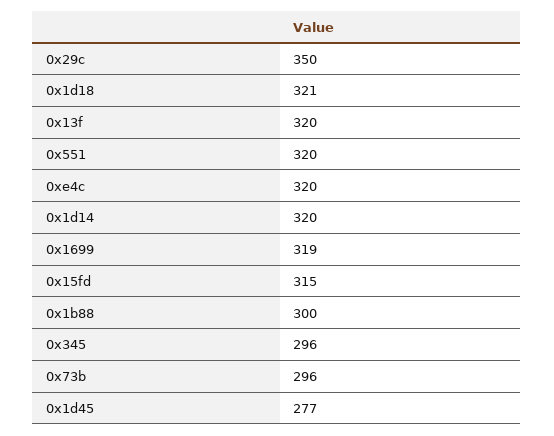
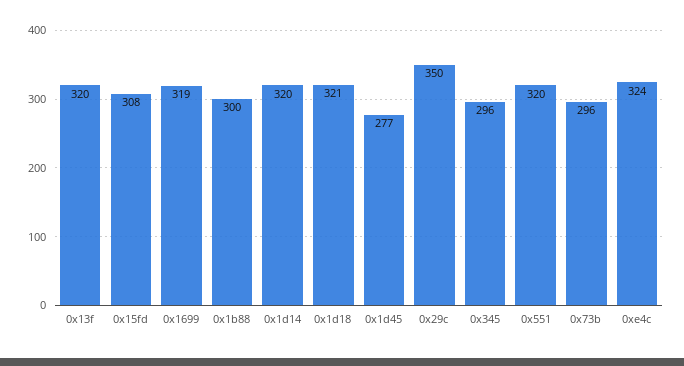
0xe4c: 320 -> 324
0x15fd: 315 -> 308

